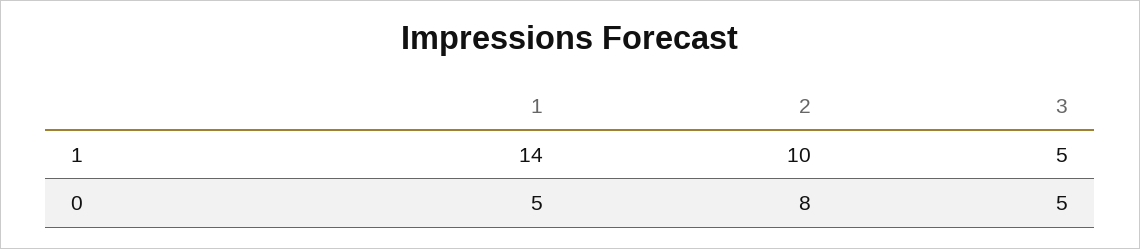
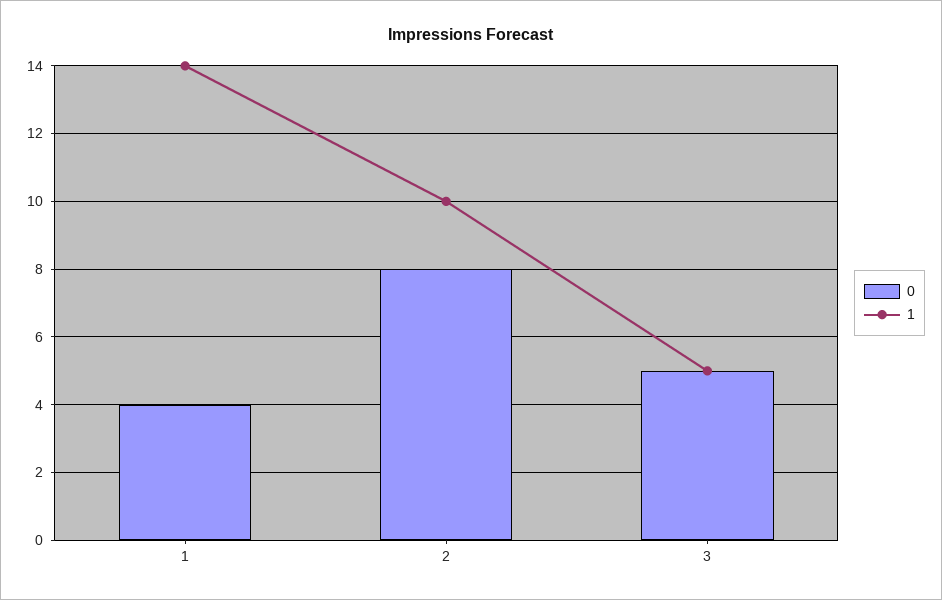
0, 1: 5 -> 4

